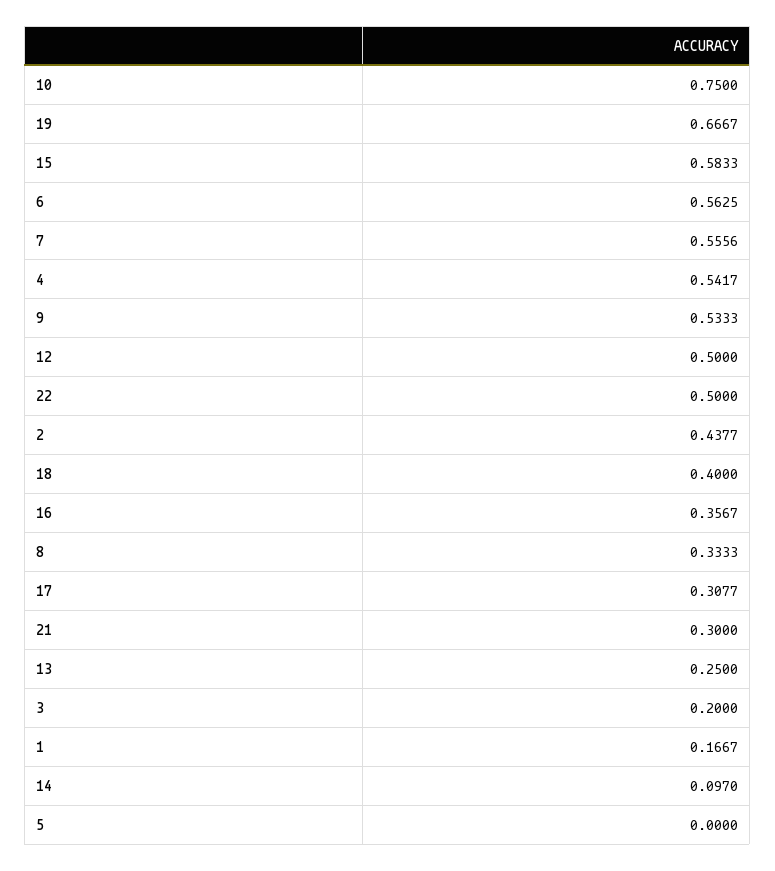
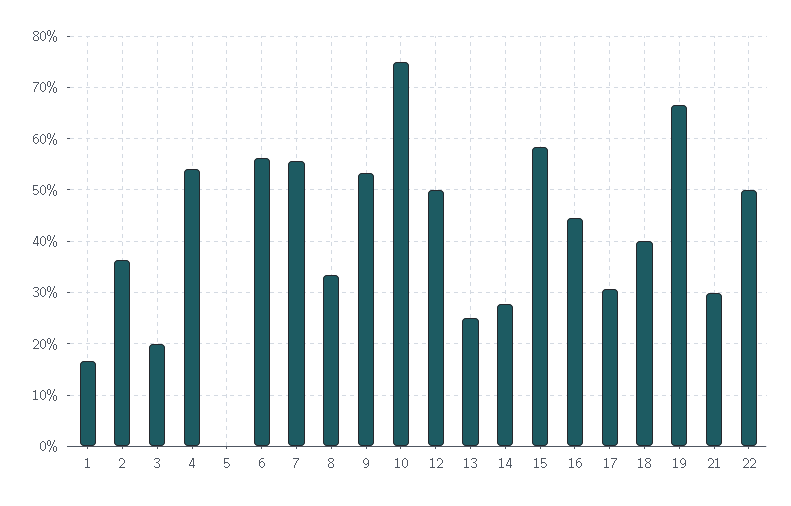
2: 0.4377 -> 0.36
16: 0.3567 -> 0.44
14: 0.097 -> 0.28

